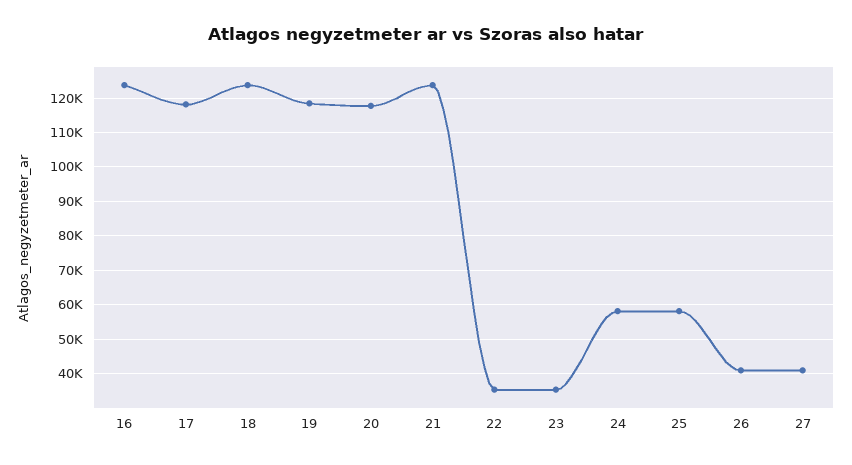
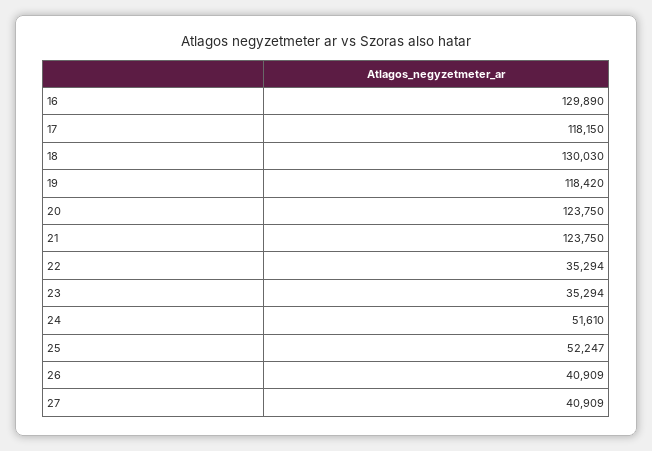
16: 124000 -> 129890
18: 124000 -> 130030
20: 118000 -> 123750
24: 58000 -> 51610
25: 58000 -> 52247

